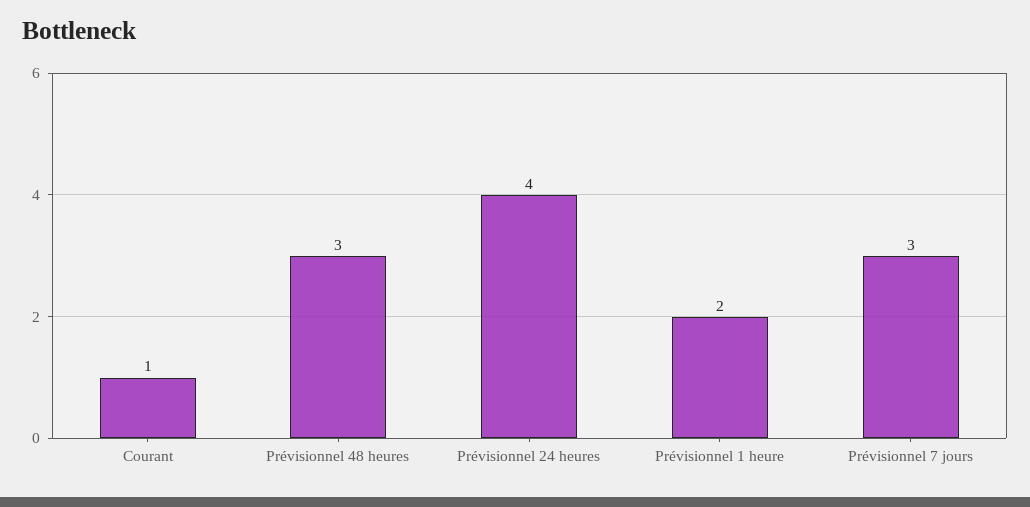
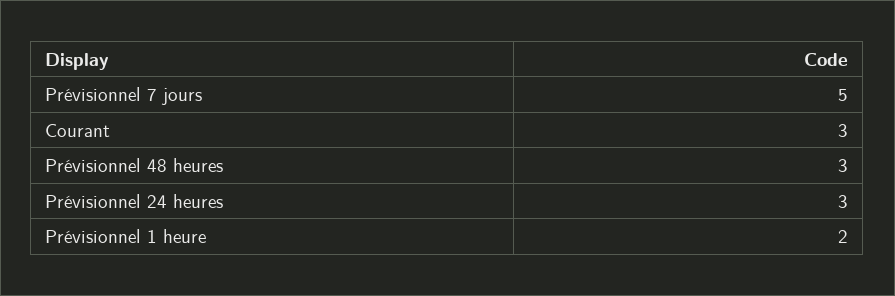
Courant: 1 -> 3
Prévisionnel 24 heures: 4 -> 3
Prévisionnel 7 jours: 3 -> 5

